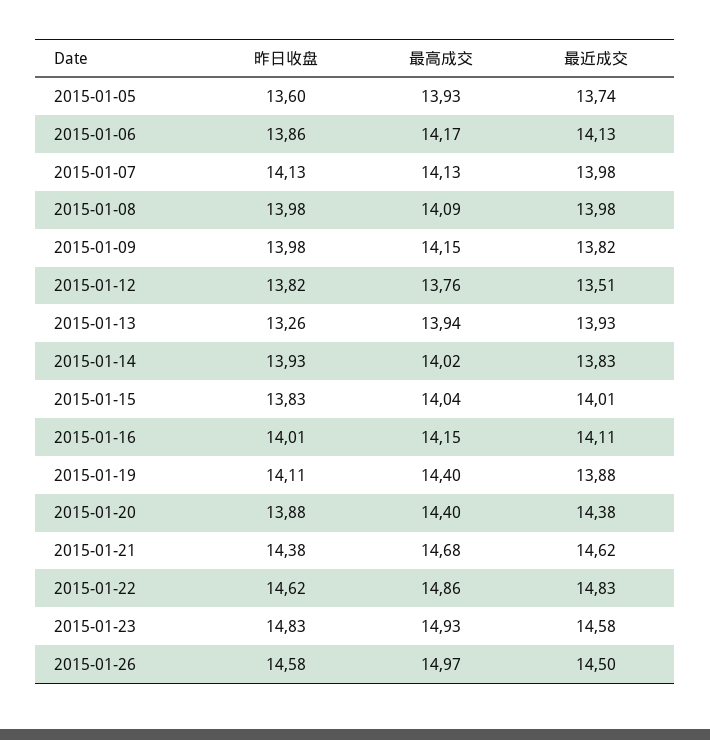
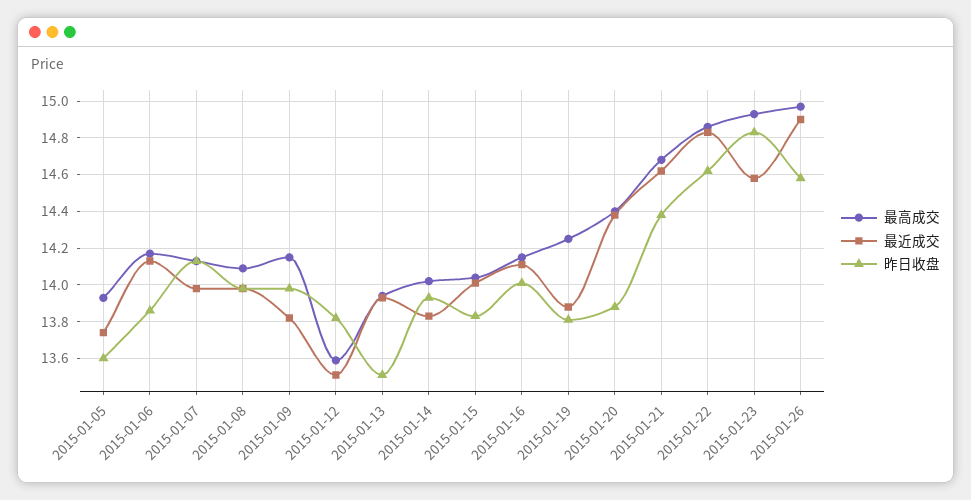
最高成交, 2015-01-12: 13.76 -> 13.6
昨日收盘, 2015-01-13: 13.26 -> 13.5
昨日收盘, 2015-01-19: 14.11 -> 13.8
最高成交, 2015-01-19: 14.4 -> 14.25
最近成交, 2015-01-26: 14.5 -> 14.9

